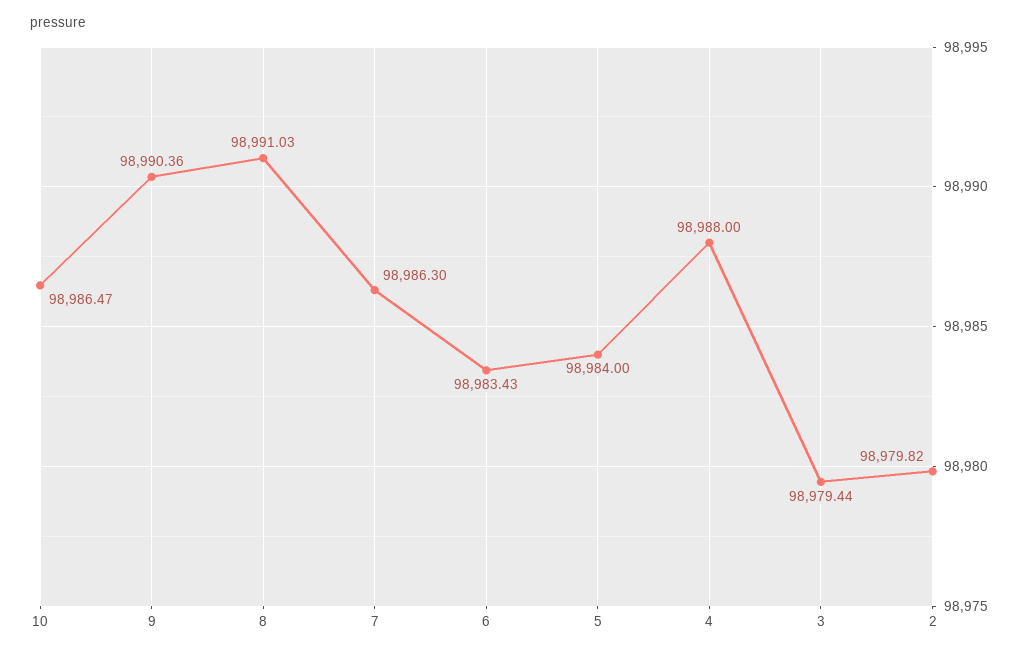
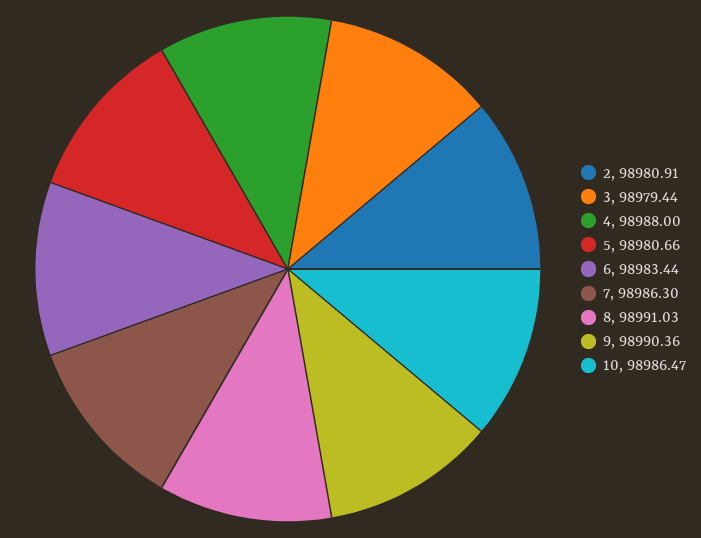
6: 98983.43 -> 98983.44
5: 98984 -> 98980.66
2: 98979.82 -> 98980.91

